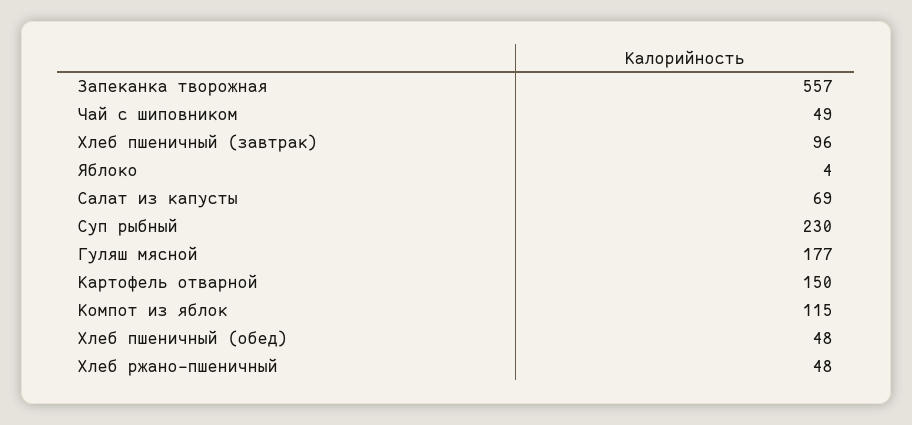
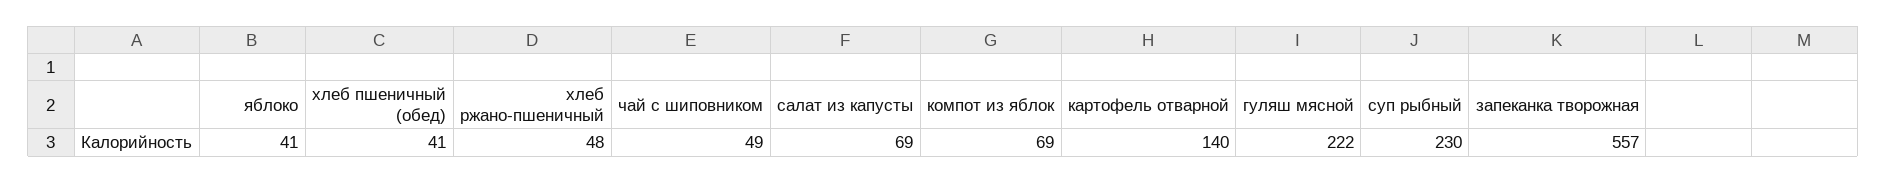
Хлеб пшеничный (завтрак): 96 -> none
Яблоко: 4 -> 41
Гуляш мясной: 177 -> 222
Картофель отварной: 150 -> 140
Компот из яблок: 115 -> 69
Хлеб пшеничный (обед): 48 -> 41

